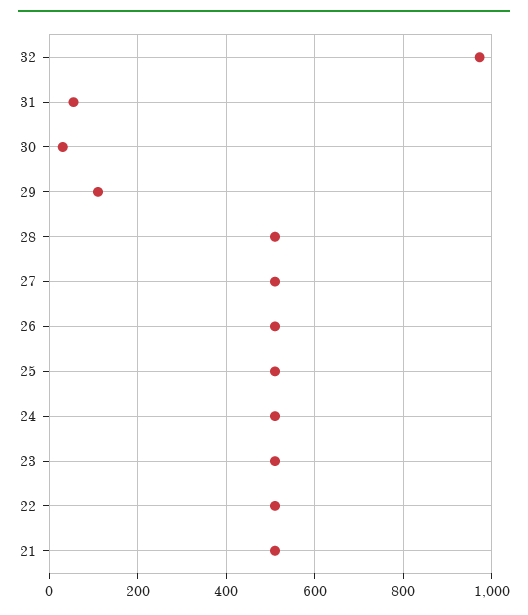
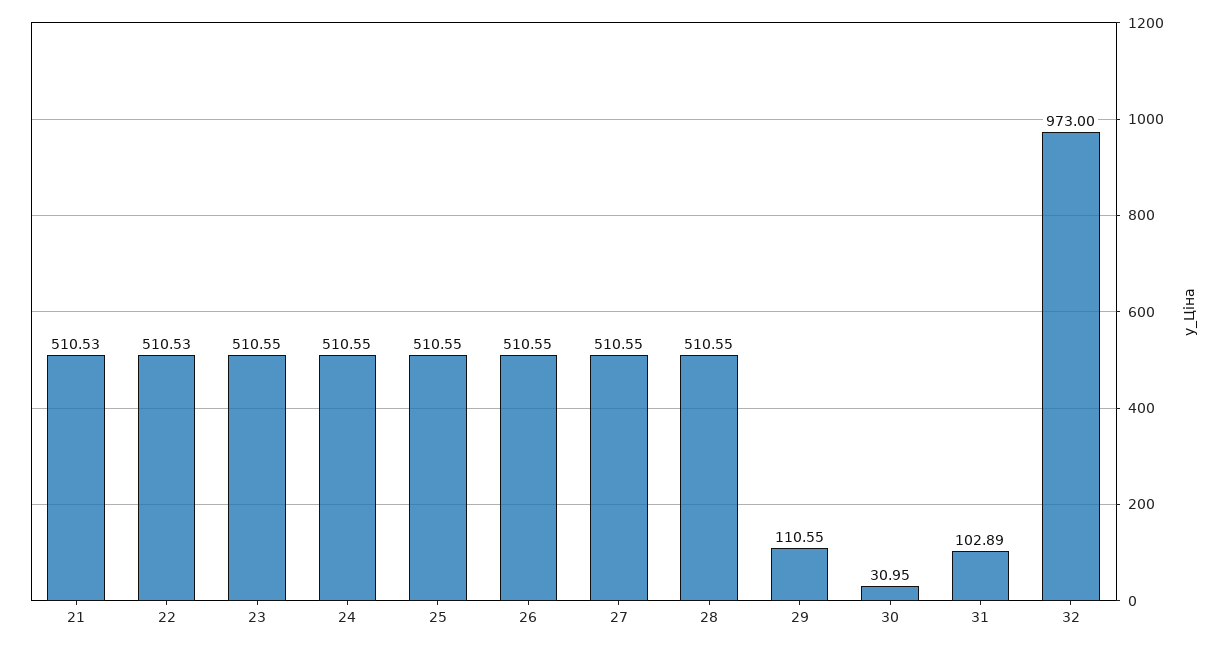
31: 60 -> 102.89

